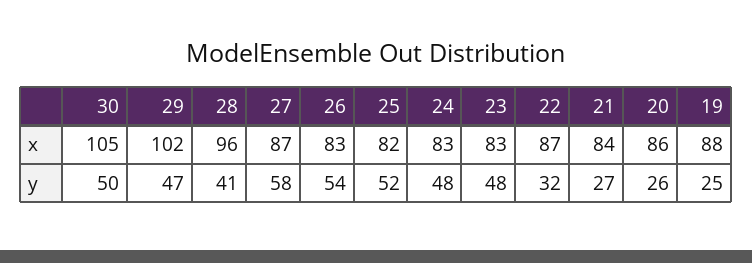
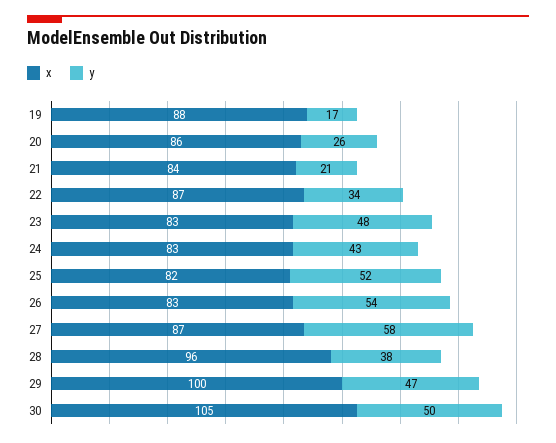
x, 29: 102 -> 100
y, 28: 41 -> 38
y, 24: 48 -> 43
y, 22: 32 -> 34
y, 21: 27 -> 21
y, 19: 25 -> 17

